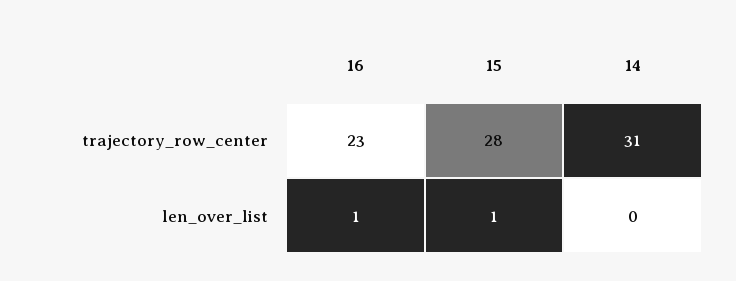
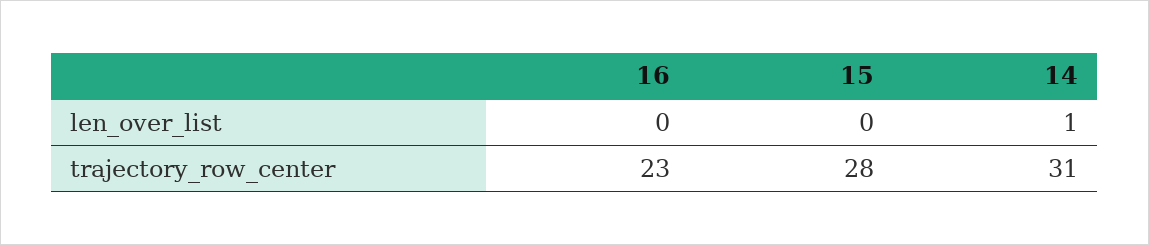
16, len_over_list: 1 -> 0
15, len_over_list: 1 -> 0
14, len_over_list: 0 -> 1

